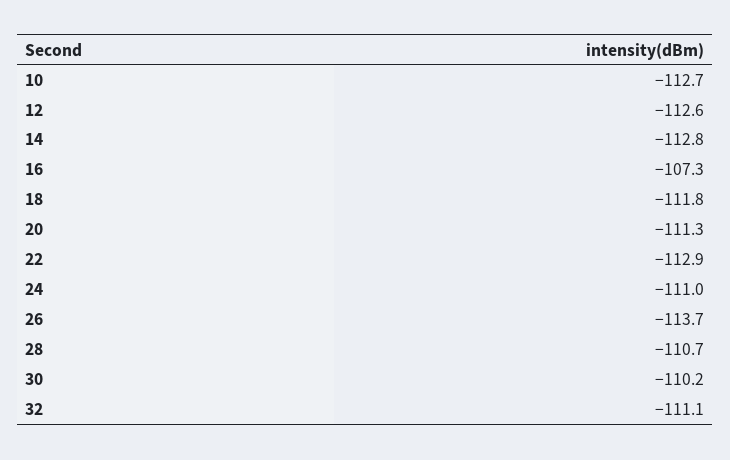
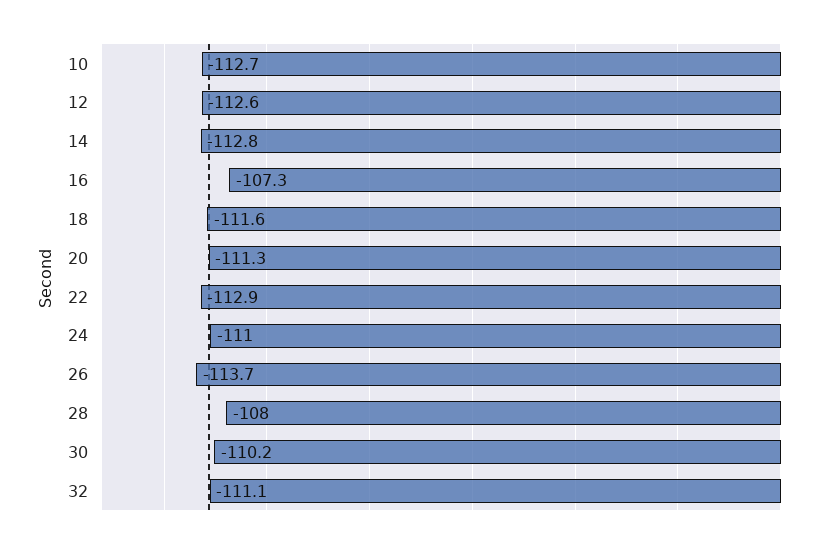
18: -111.8 -> -111.6
28: -110.7 -> -108

